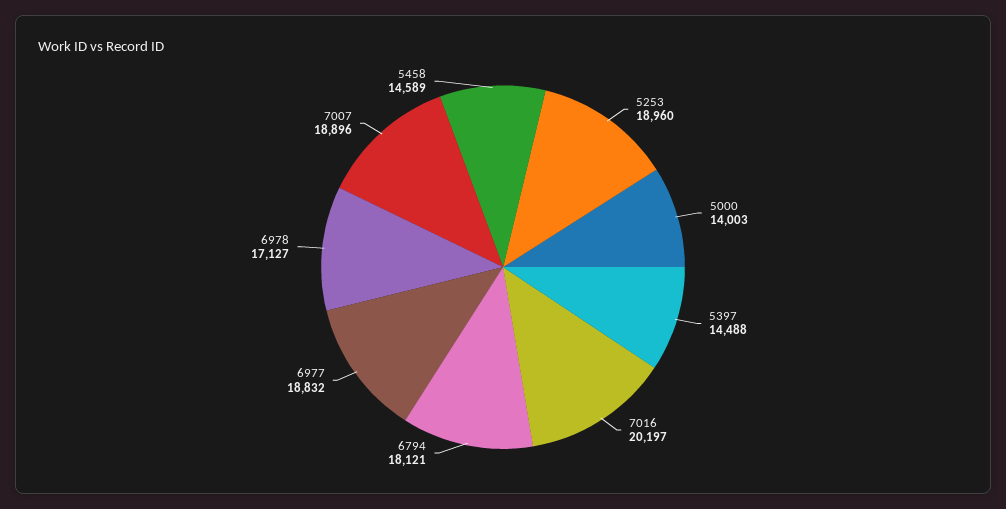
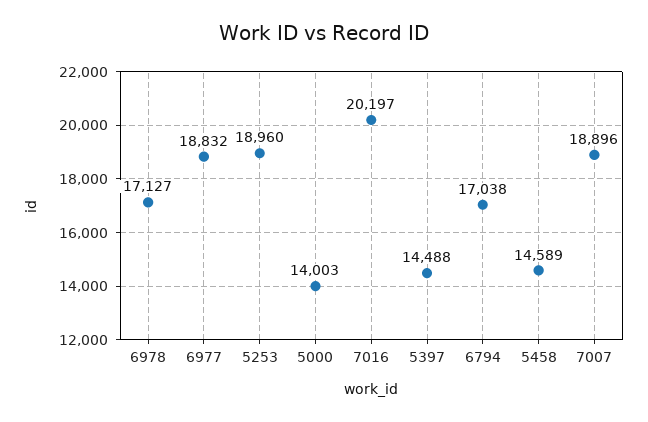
6794: 18121 -> 17038

